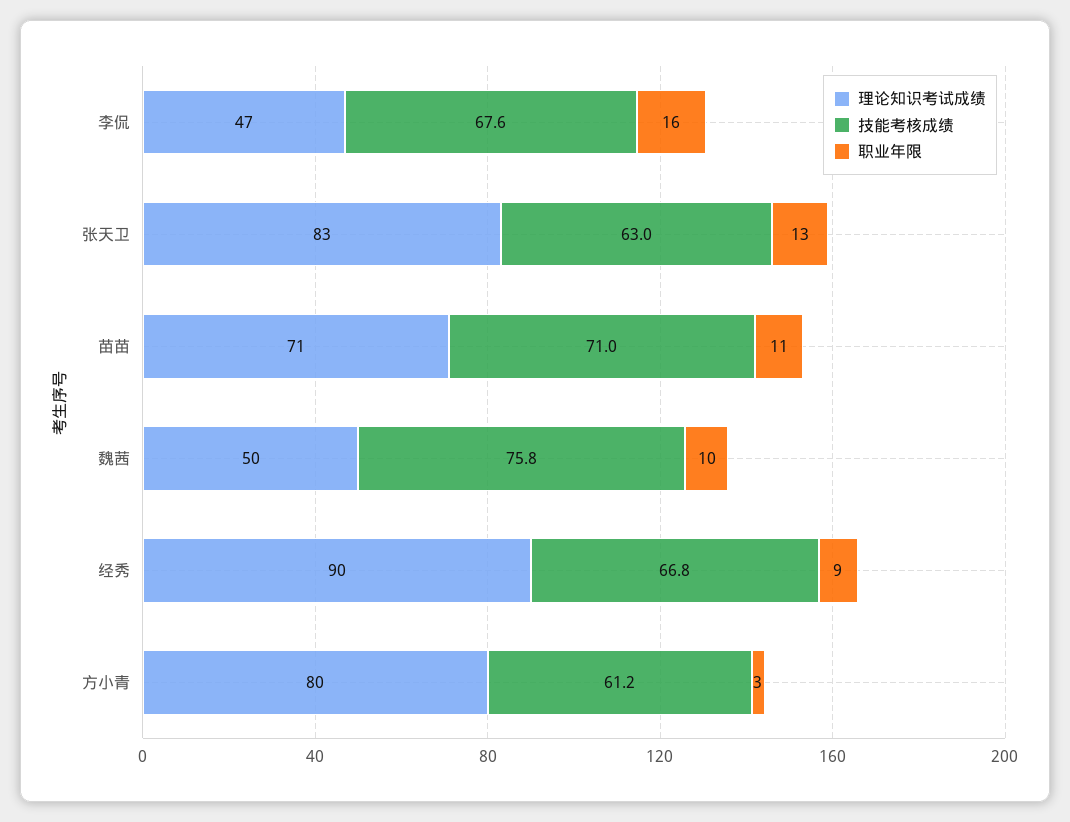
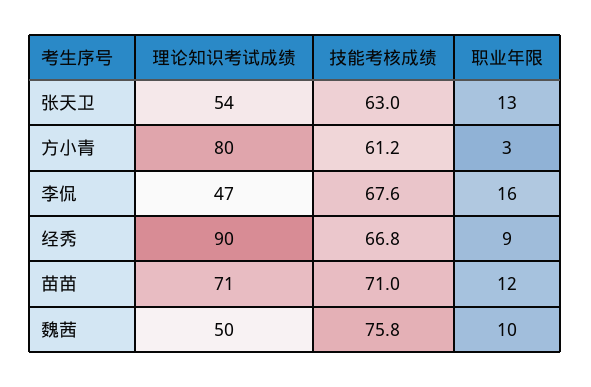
理论知识考试成绩, 张天卫: 83 -> 54
职业年限, 苗苗: 11 -> 12

